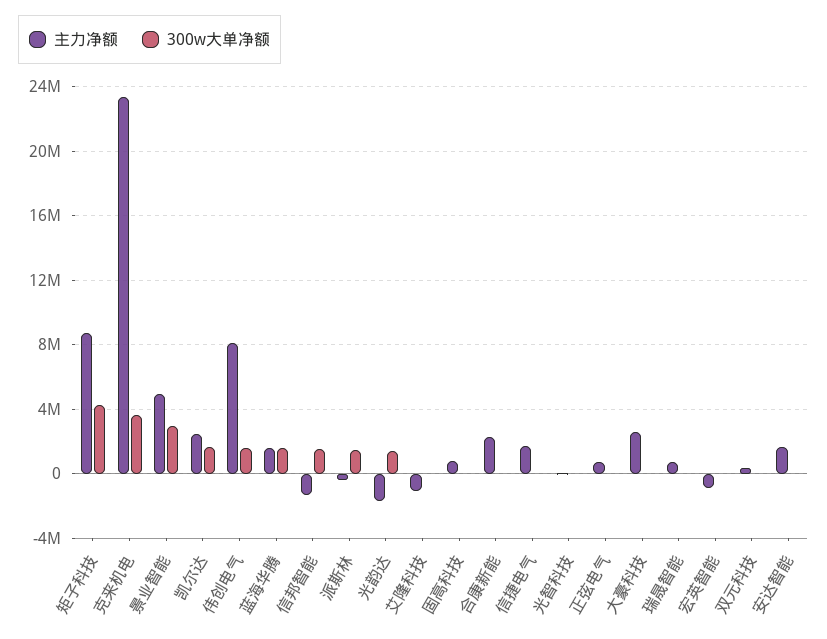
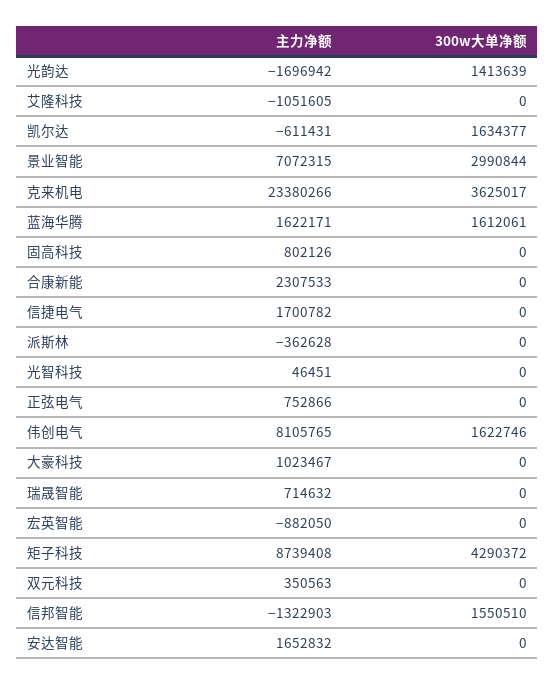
主力净额, 景业智能: 5000000 -> 7072315
主力净额, 凯尔达: 2500000 -> -611431
300w大单净额, 派斯林: 1500000 -> 0
主力净额, 大豪科技: 2500000 -> 1023467

